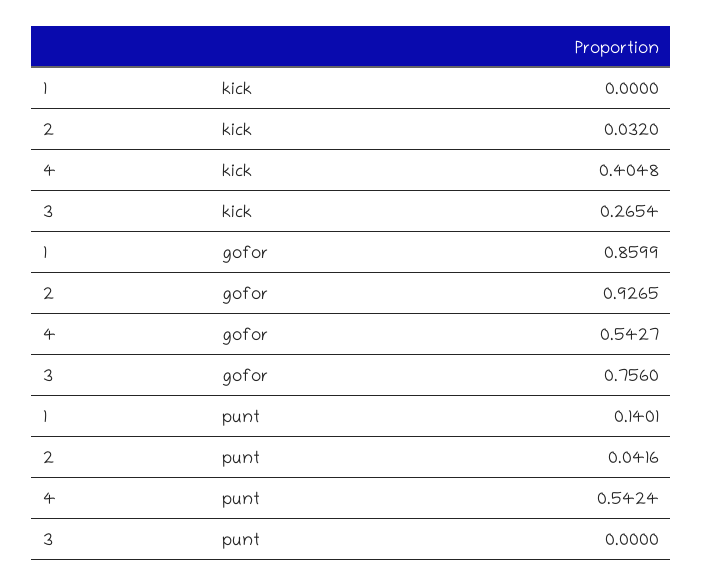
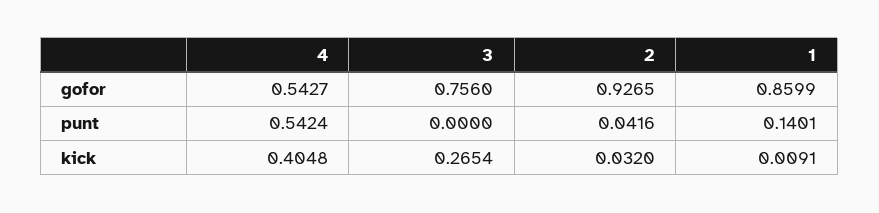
1, kick: 0 -> 0.0091

